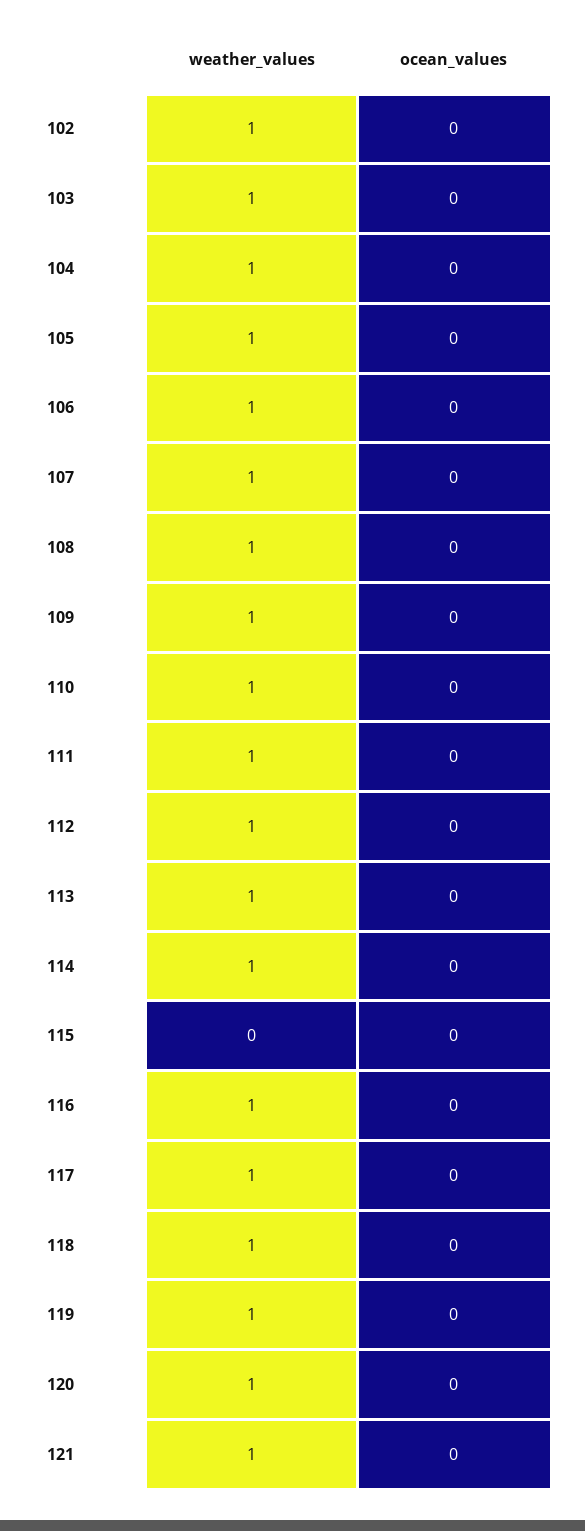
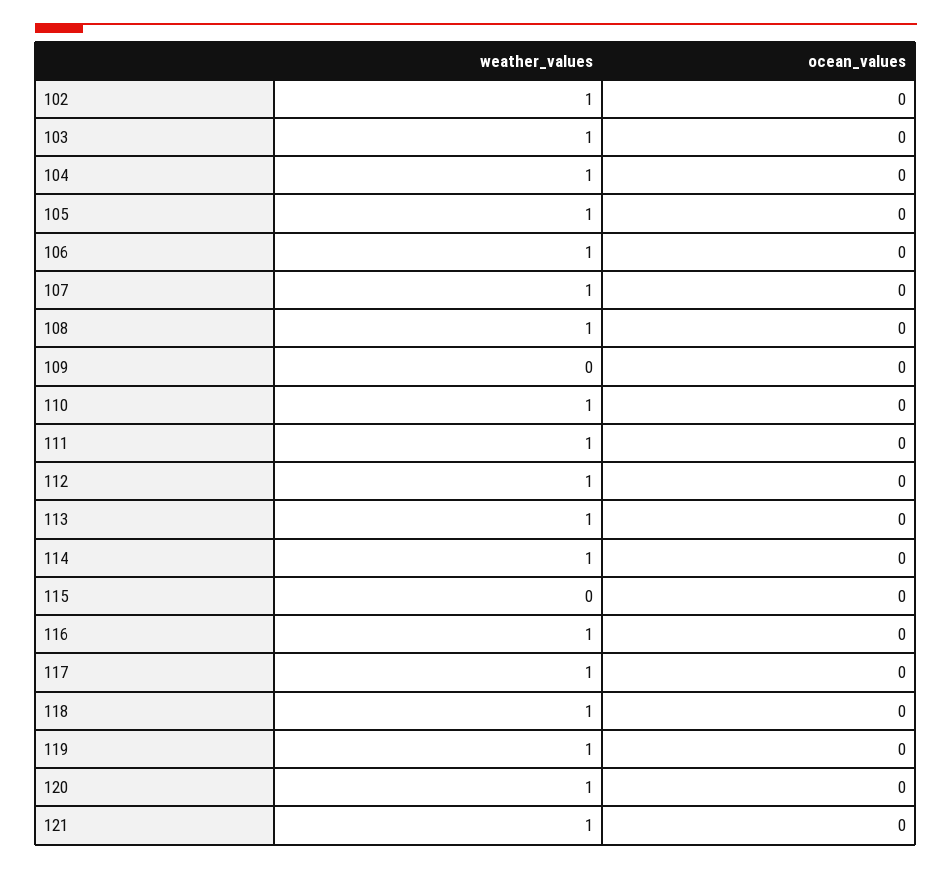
weather_values, 109: 1 -> 0

